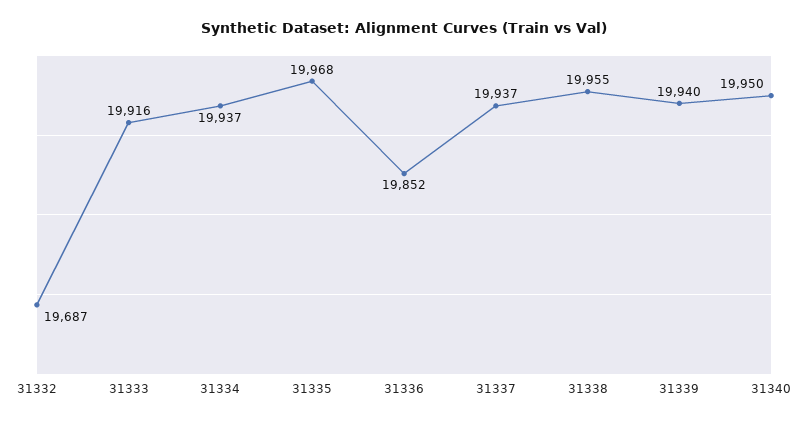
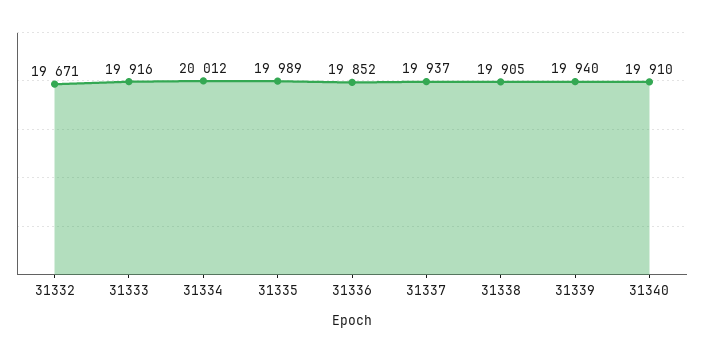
31332: 19687 -> 19671
31334: 19937 -> 20012
31335: 19968 -> 19989
31338: 19955 -> 19905
31340: 19950 -> 19910

